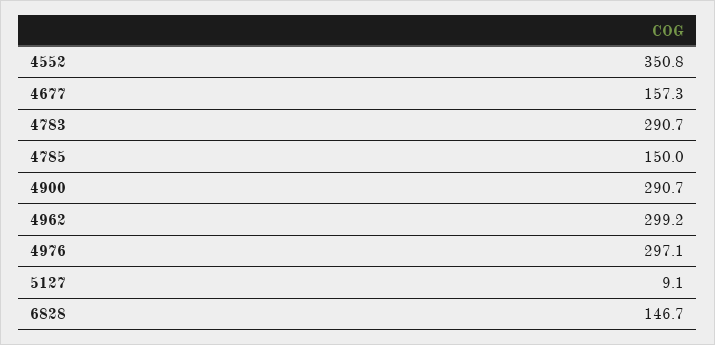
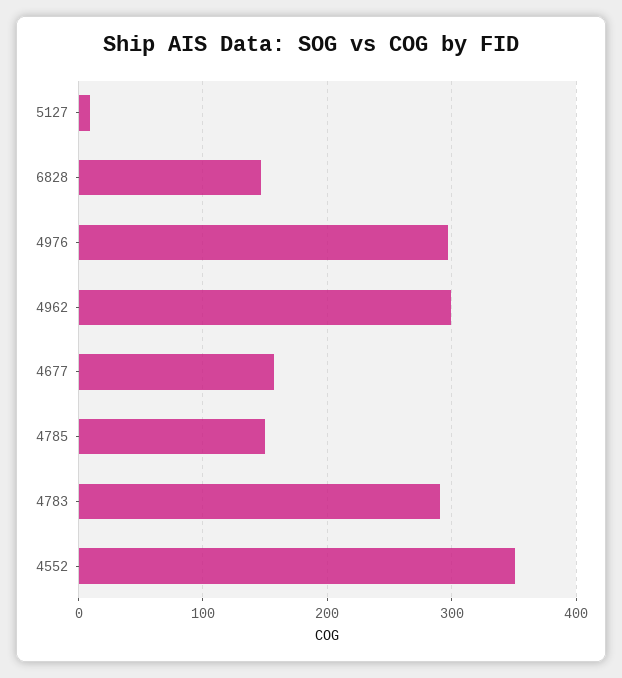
4900: 290.7 -> none

